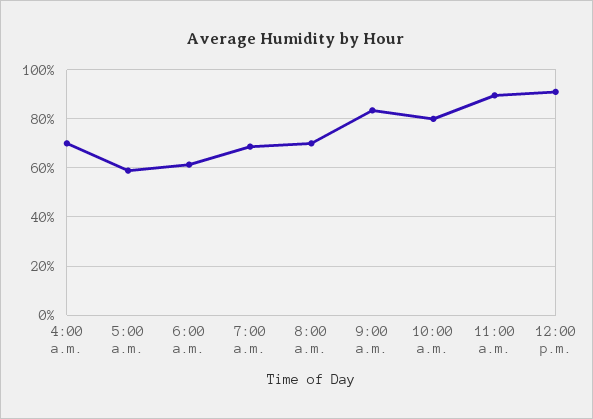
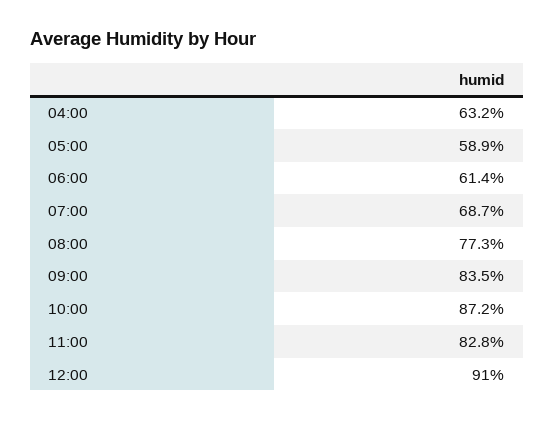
4:00 a.m.: 70 -> 63.2
8:00 a.m.: 70 -> 77.3
10:00 a.m.: 80 -> 87.2
11:00 a.m.: 90 -> 82.8

